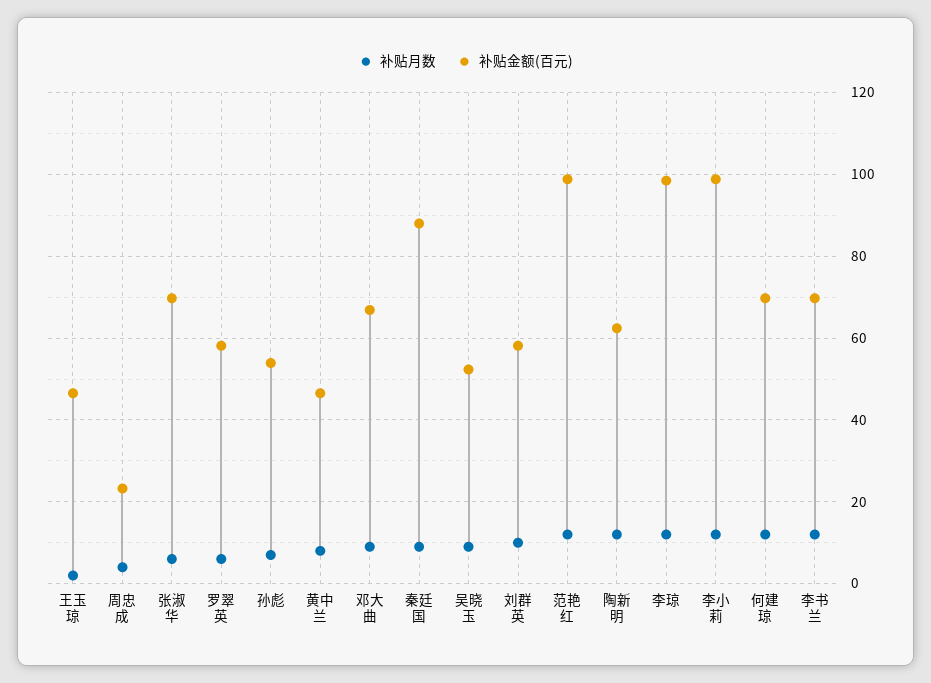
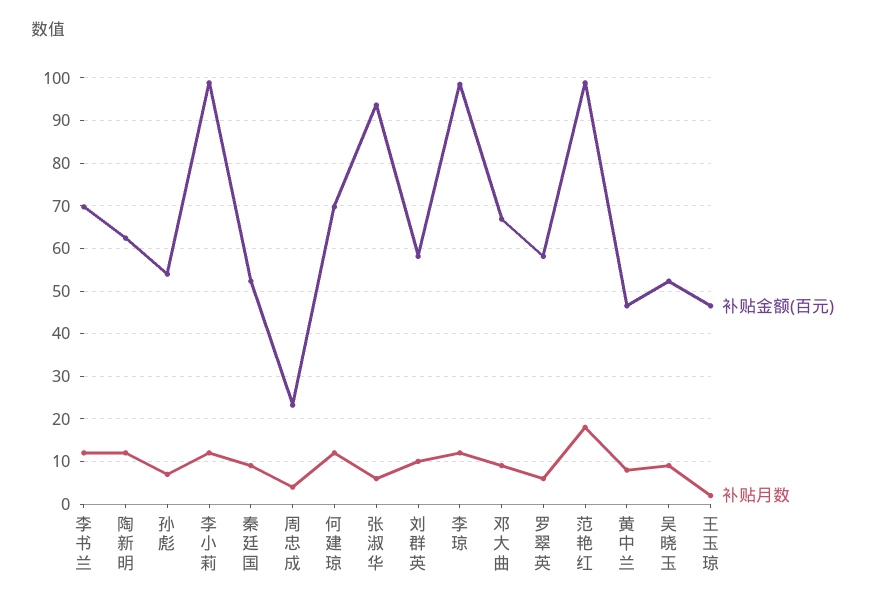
补贴金额(百元), 张淑华: 70 -> 94
补贴金额(百元), 秦廷国: 88 -> 52
补贴月数, 范艳红: 12 -> 18

